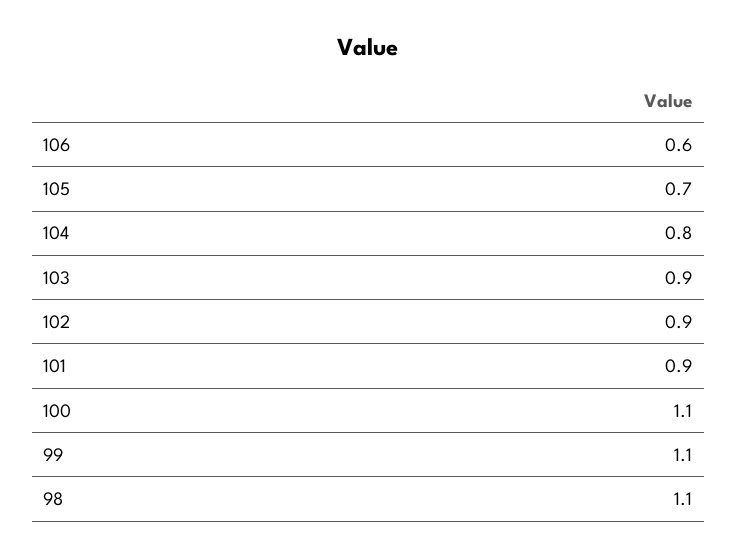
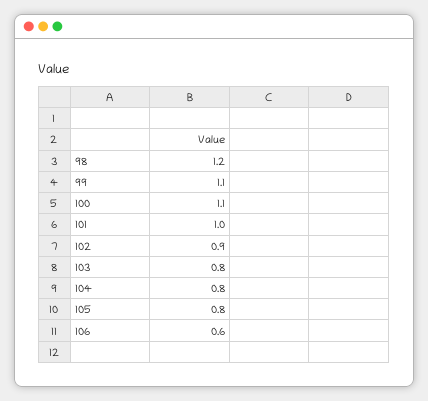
105: 0.7 -> 0.8
103: 0.9 -> 0.8
101: 0.9 -> 1
98: 1.1 -> 1.2

